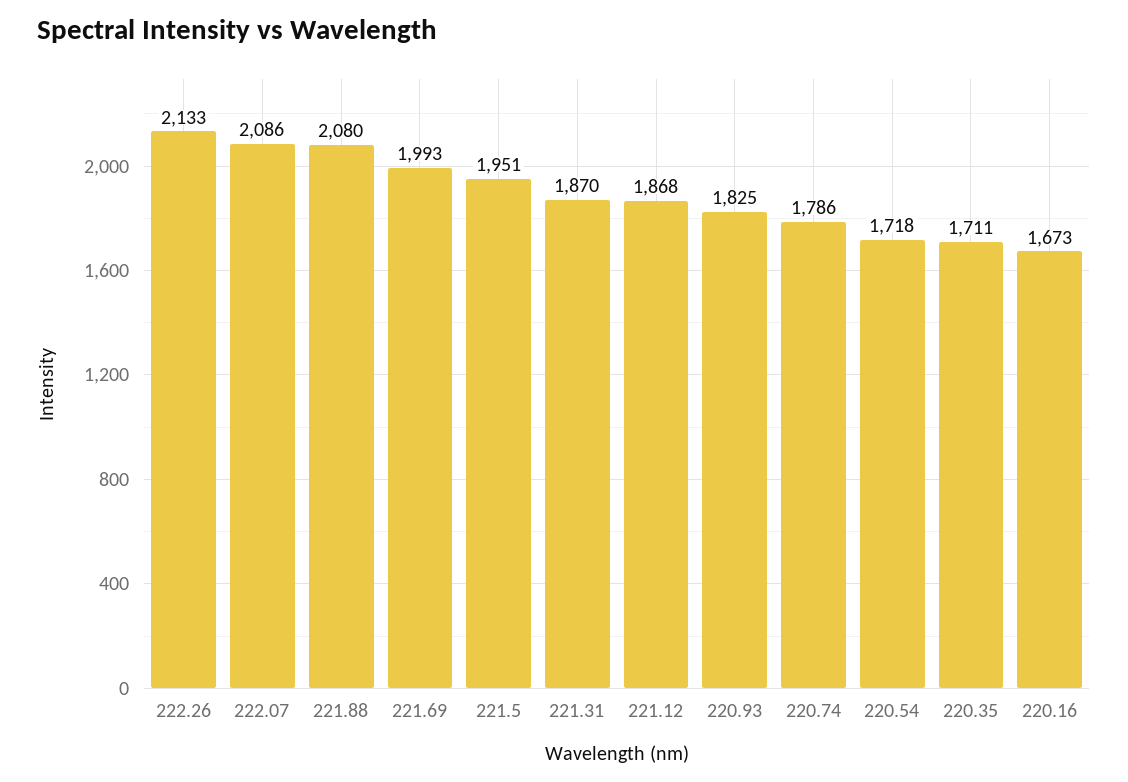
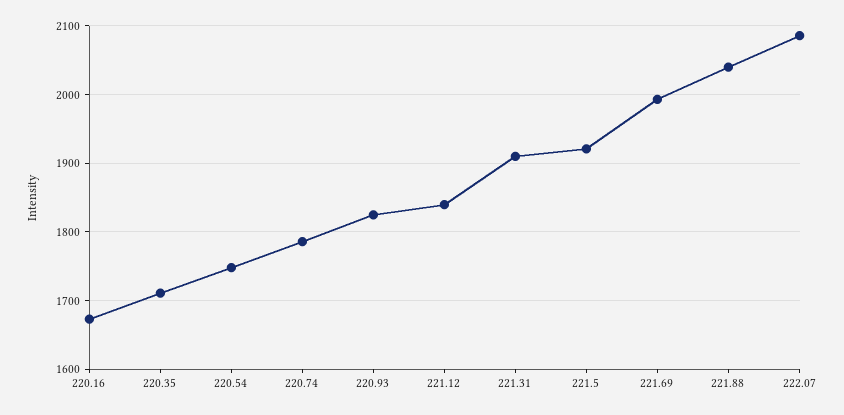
222.26: 2133 -> none
221.88: 2080 -> 2040
221.5: 1951 -> 1920
221.31: 1870 -> 1910
221.12: 1868 -> 1840
220.54: 1718 -> 1750

